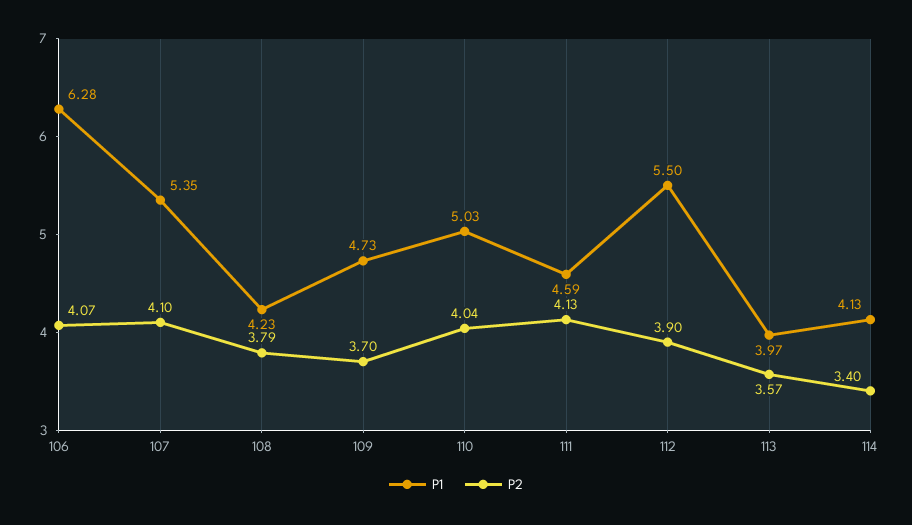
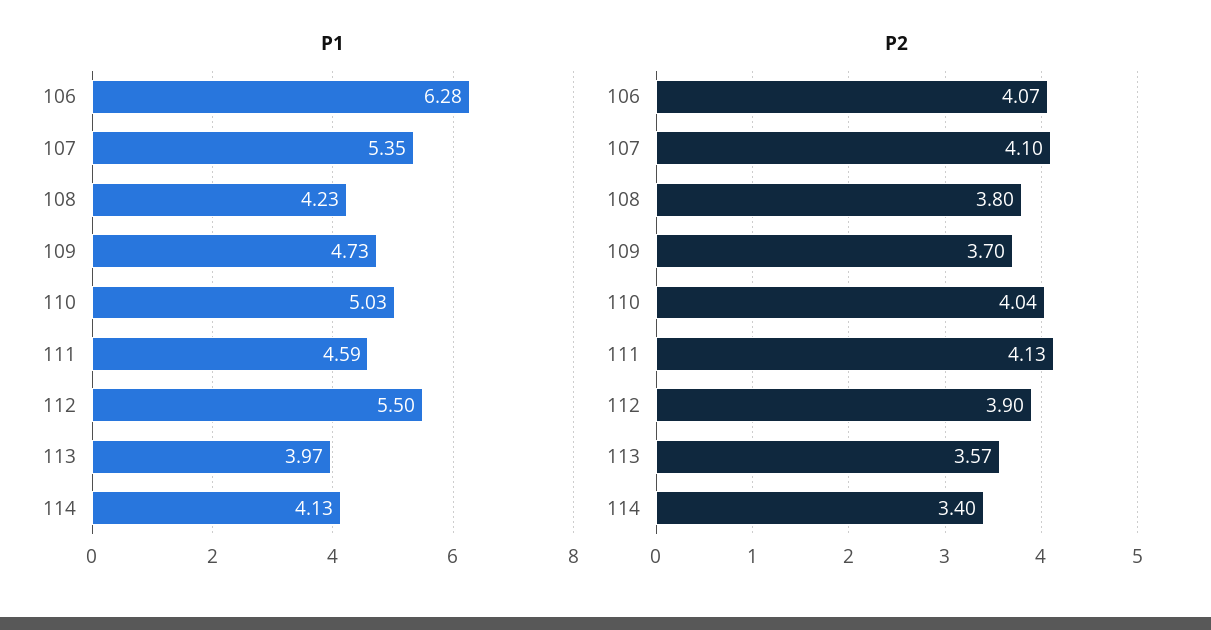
P2, 108: 3.79 -> 3.8

